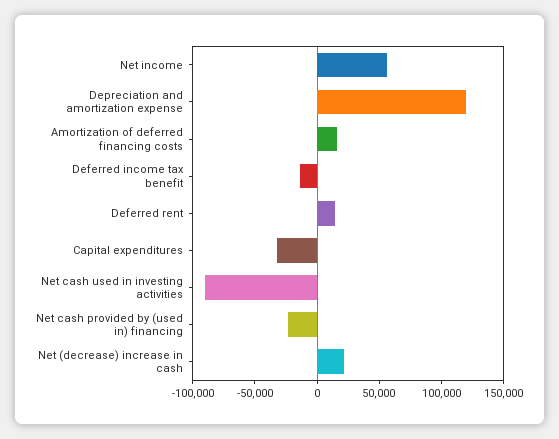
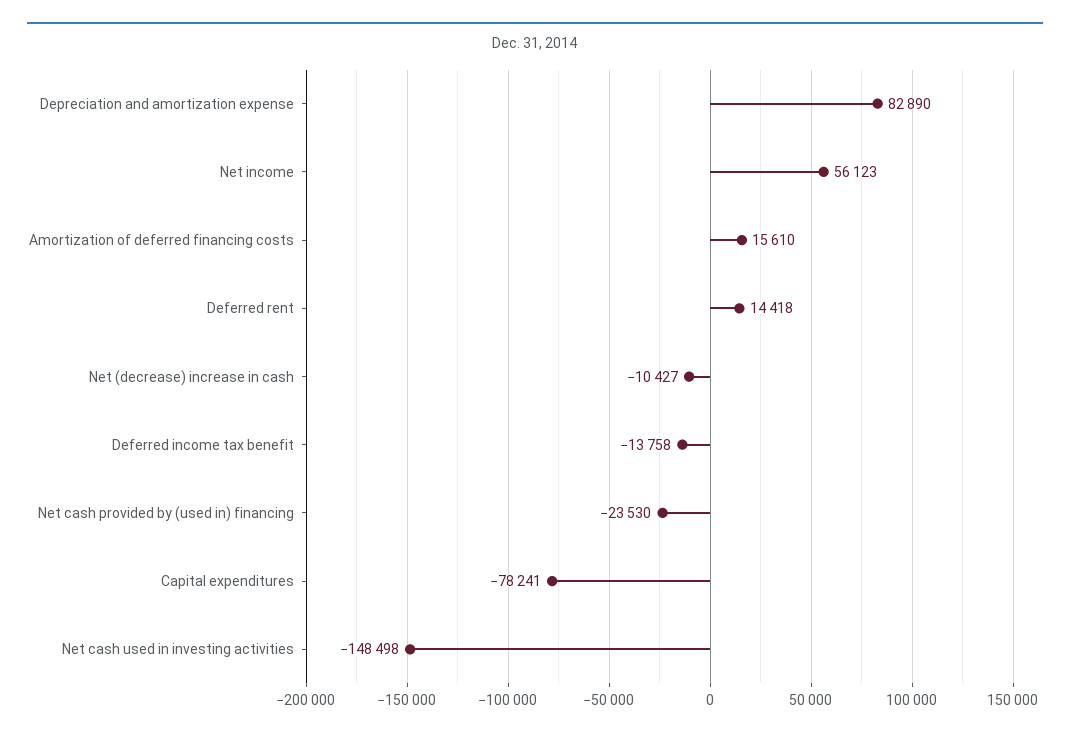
Depreciation and amortization expense: 120000 -> 82890
Capital expenditures: -30000 -> -78241
Net cash used in investing activities: -90000 -> -148498
Net (decrease) increase in cash: 20000 -> -10427

